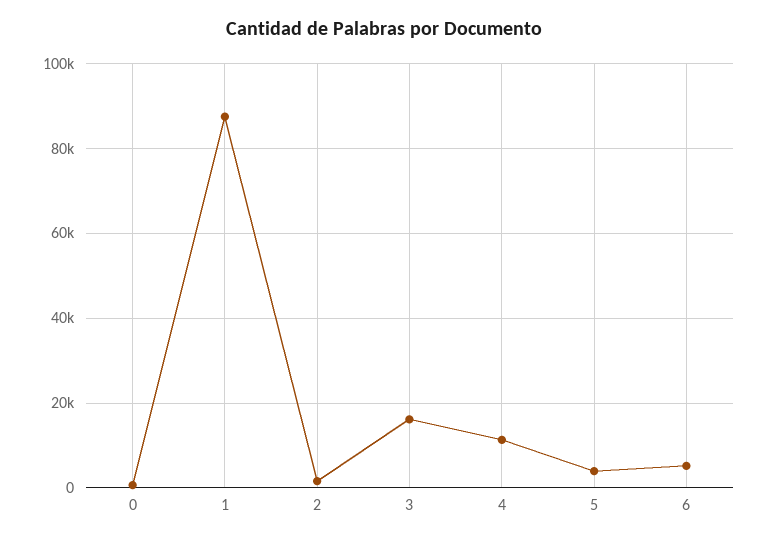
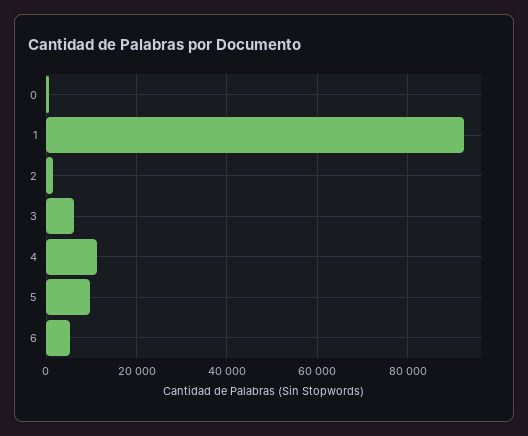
1: 88000 -> 92000
3: 16000 -> 6000
5: 4000 -> 10000

